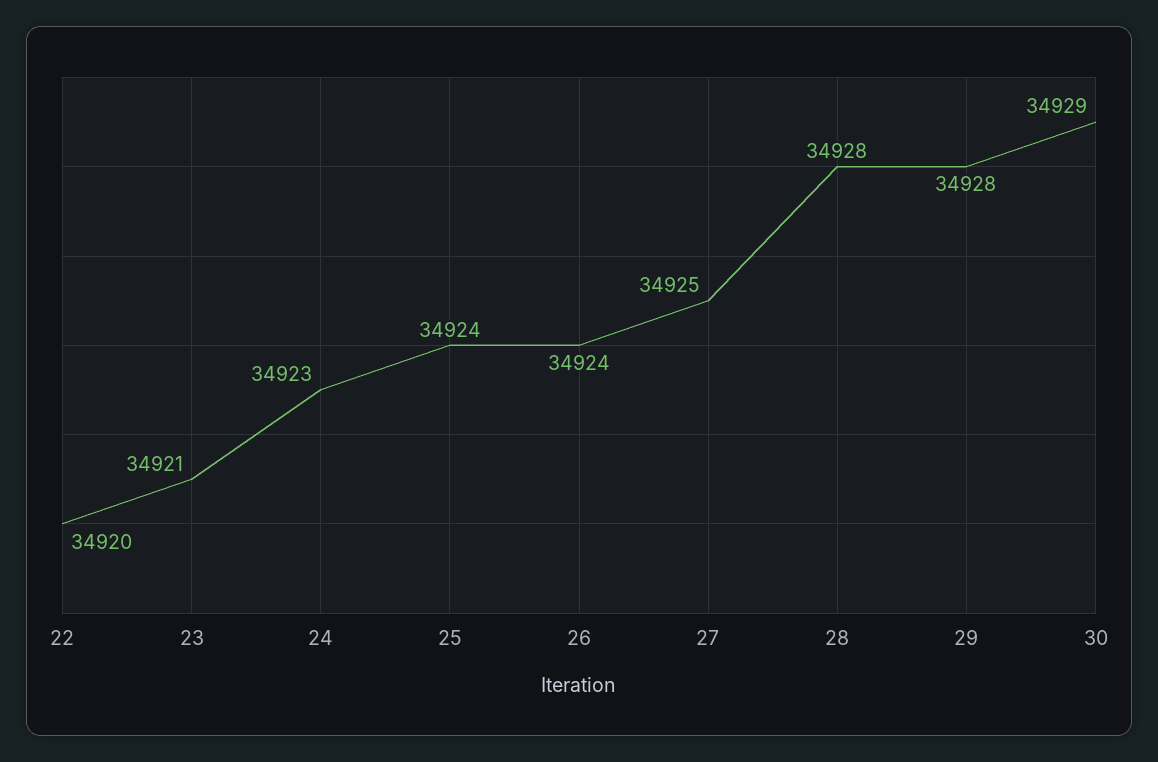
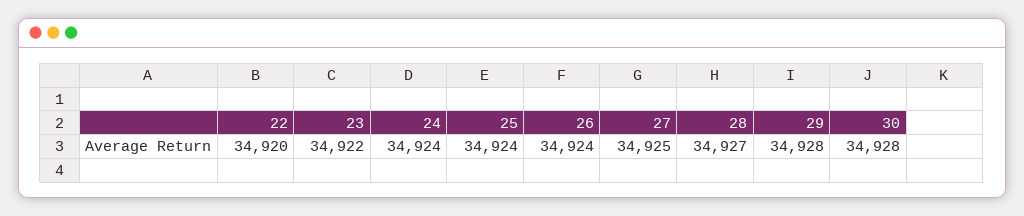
23: 34921 -> 34922
24: 34923 -> 34924
28: 34928 -> 34927
30: 34929 -> 34928

